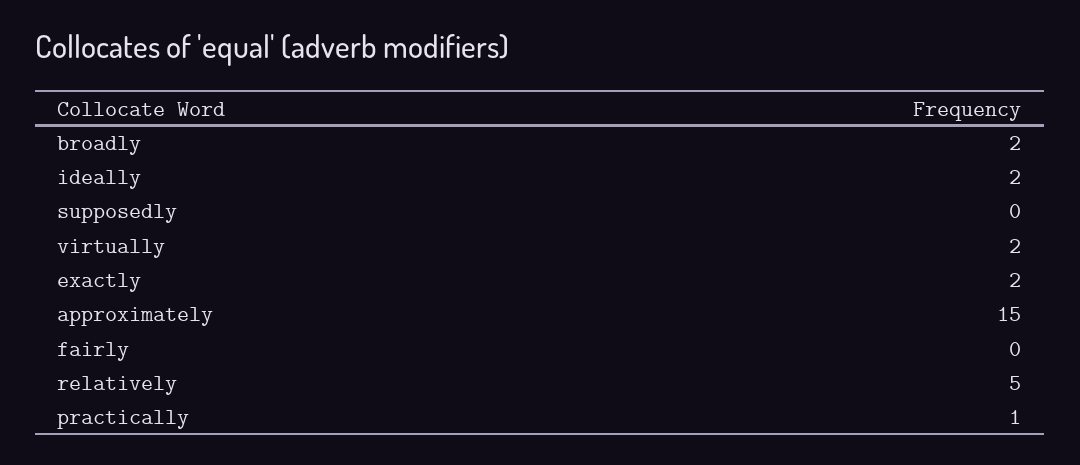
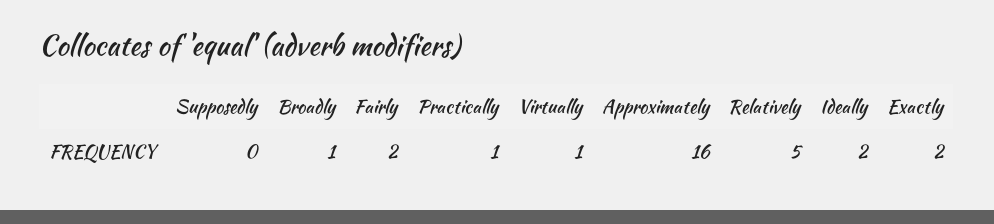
broadly: 2 -> 1
virtually: 2 -> 1
approximately: 15 -> 16
fairly: 0 -> 2

